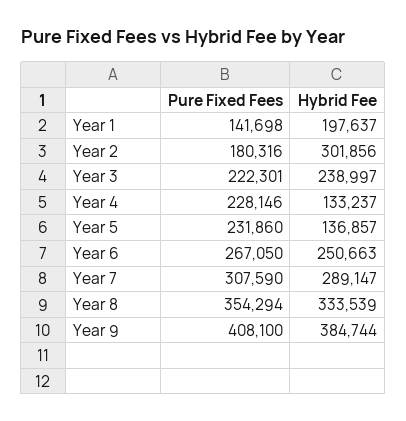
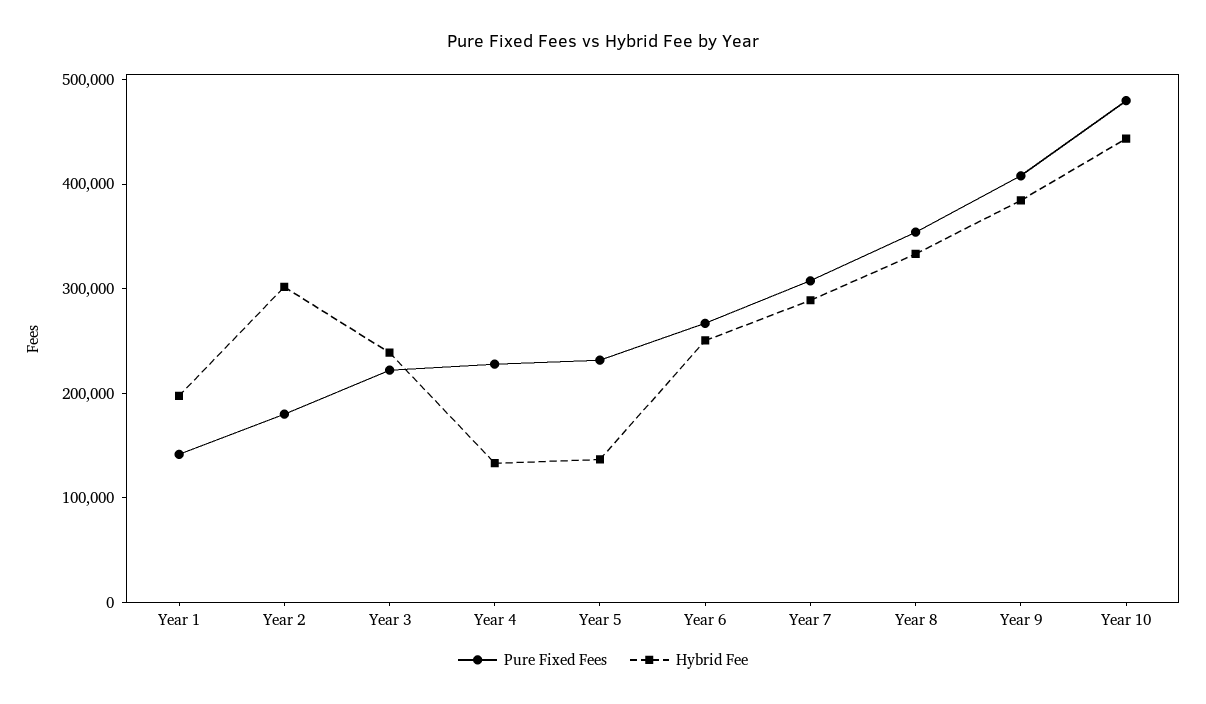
Pure Fixed Fees, Year 10: none -> 480000
Hybrid Fee, Year 10: none -> 440000

